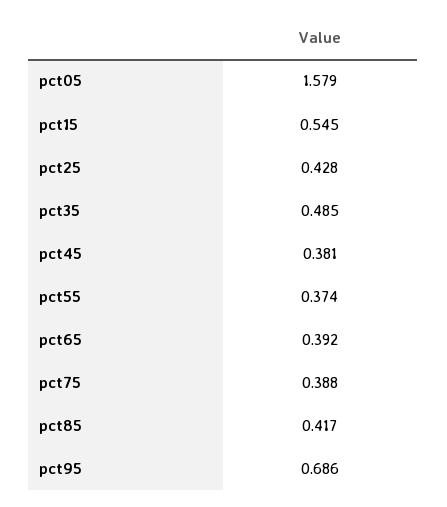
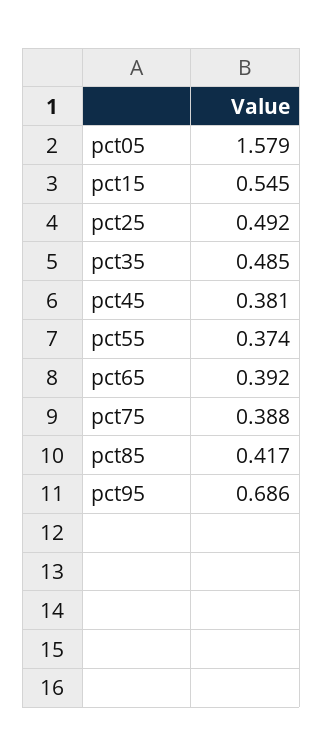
pct25: 0.428 -> 0.492

